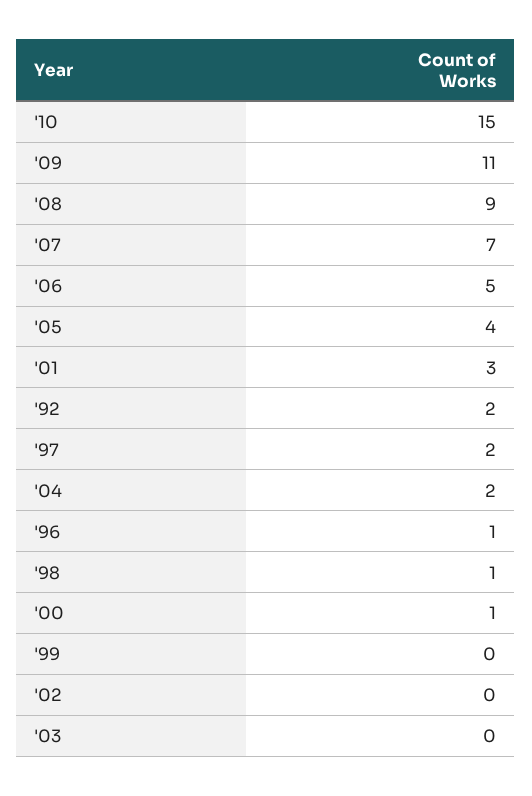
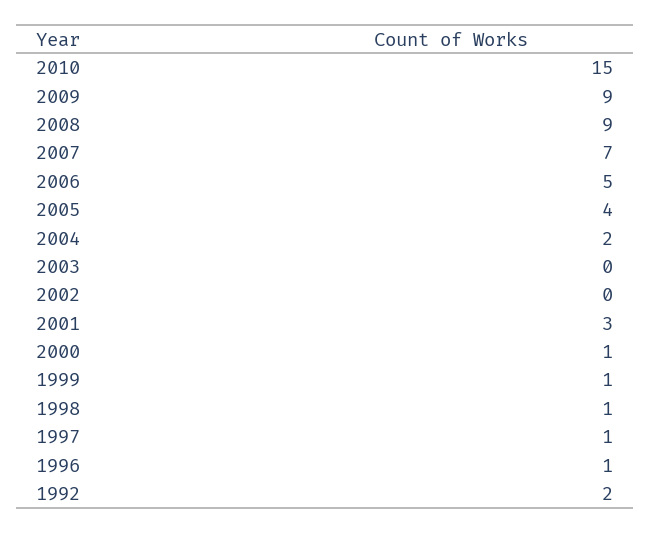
'09: 11 -> 9
'97: 2 -> 1
'99: 0 -> 1

